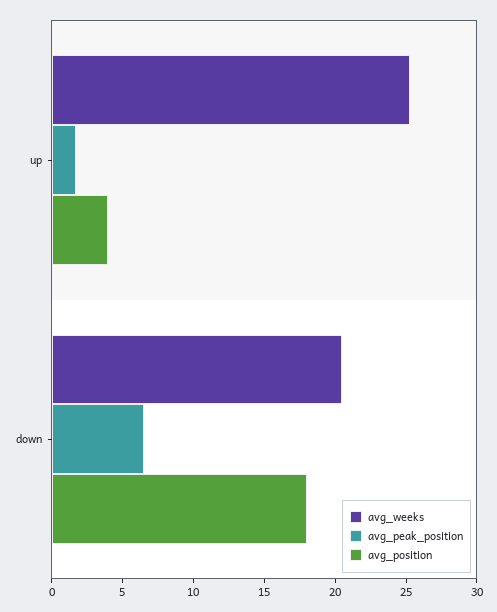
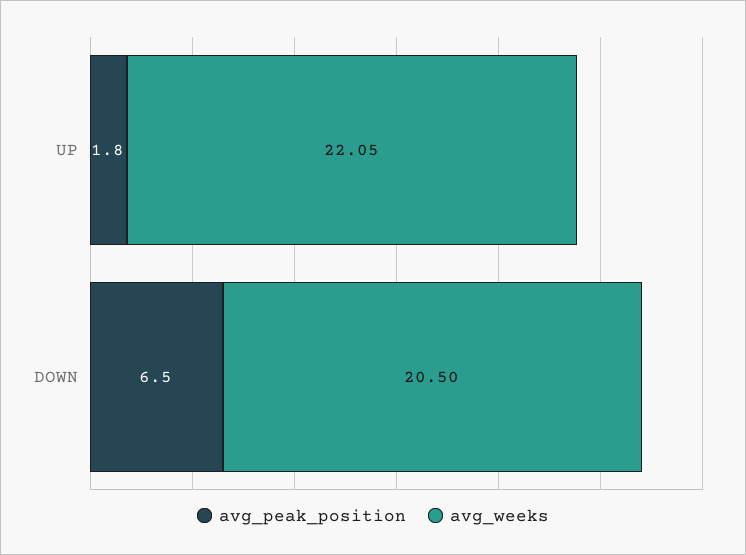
avg_weeks, up: 25 -> 22.05
avg_position, up: 4 -> none
avg_position, down: 18 -> none

